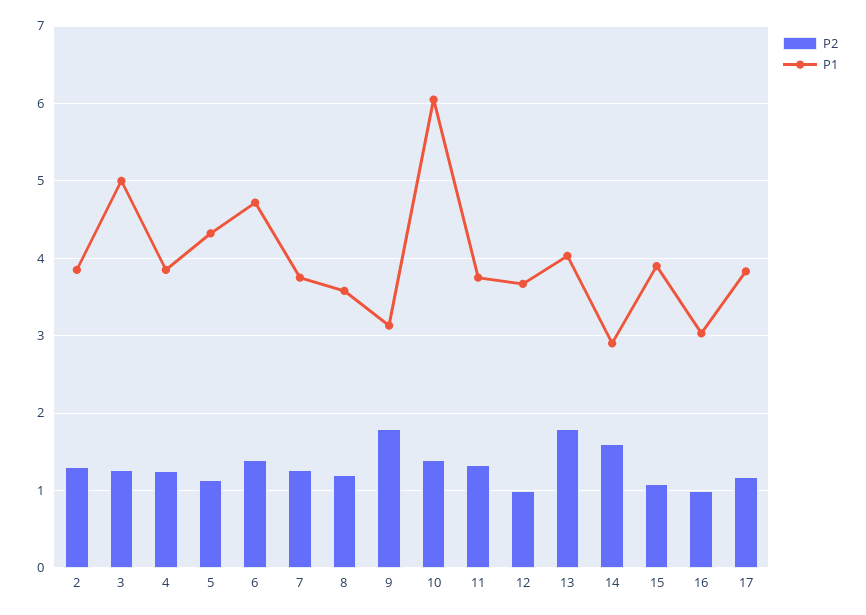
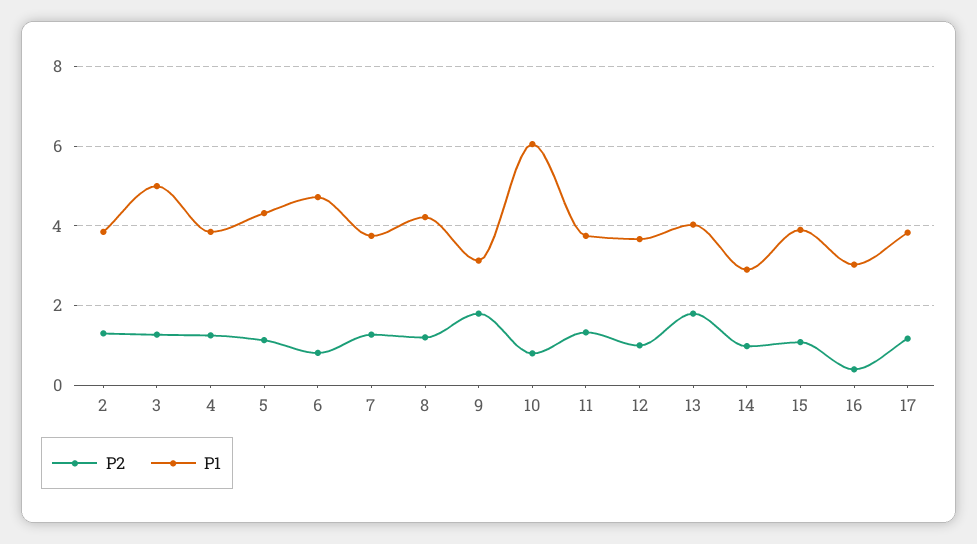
P2, 6: 1.4 -> 0.8
P1, 8: 3.6 -> 4.2
P2, 10: 1.4 -> 0.8
P2, 14: 1.6 -> 1
P2, 16: 1 -> 0.4

